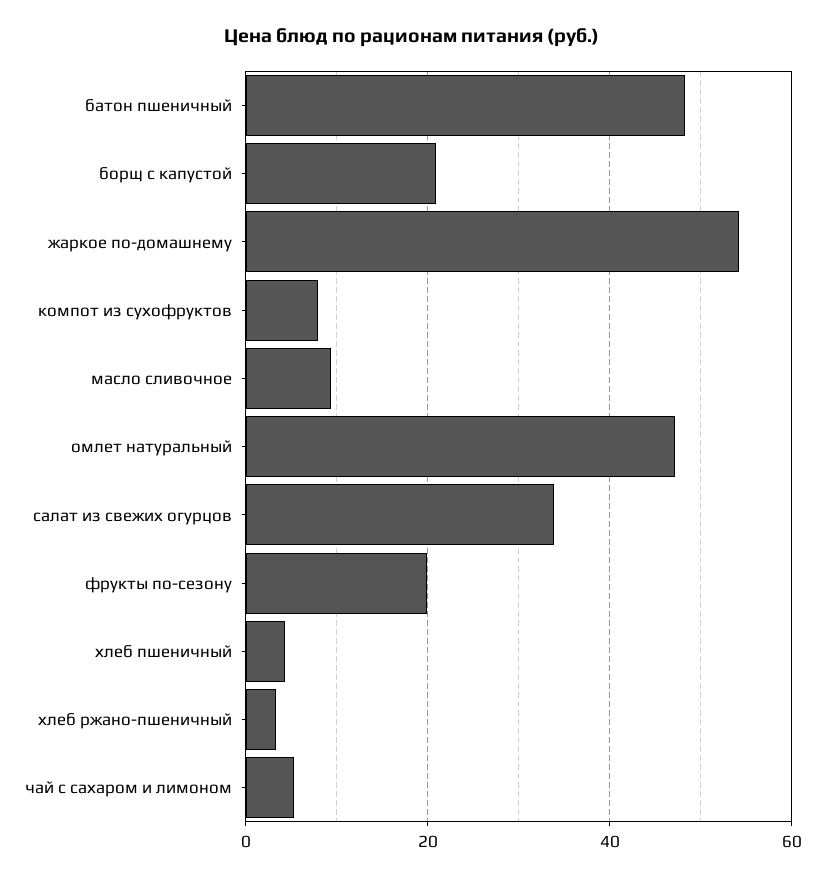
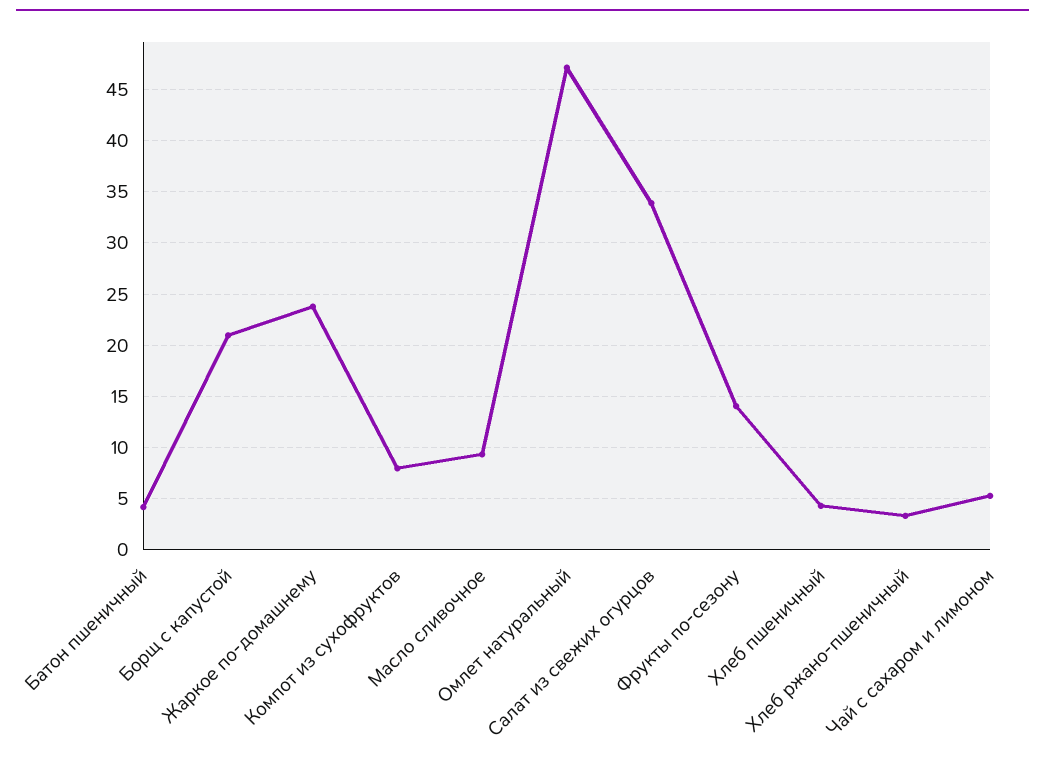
батон пшеничный: 48 -> 4
жаркое по-домашнему: 54 -> 24
фрукты по-сезону: 20 -> 14

